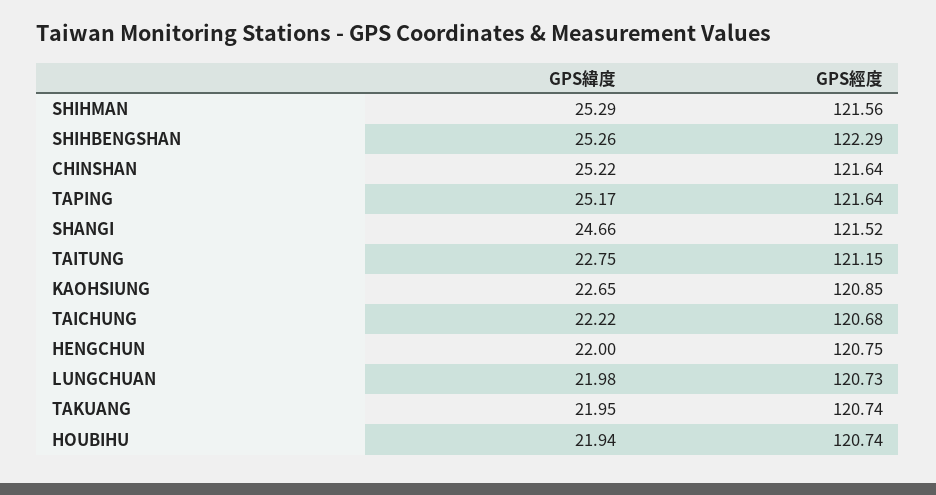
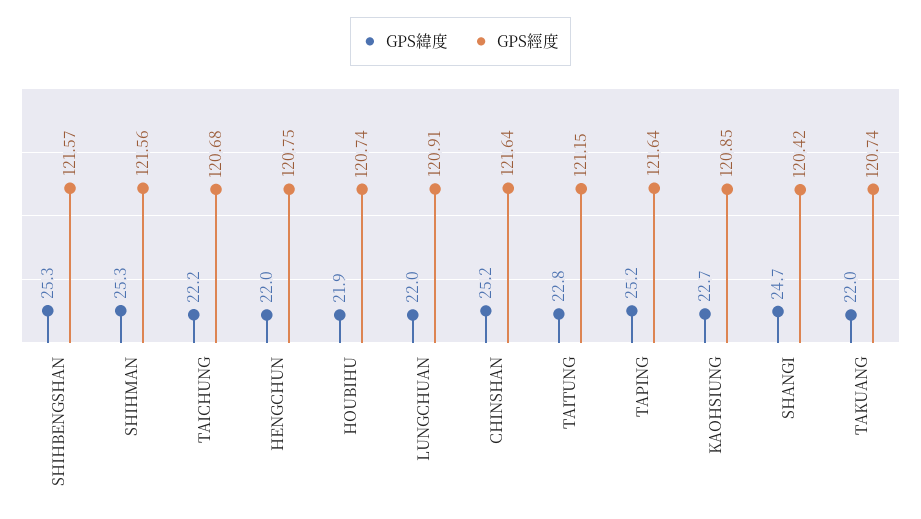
GPS經度, SHIHBENGSHAN: 122.29 -> 121.57
GPS經度, SHANGI: 121.52 -> 120.42
GPS經度, LUNGCHUAN: 120.73 -> 120.91

